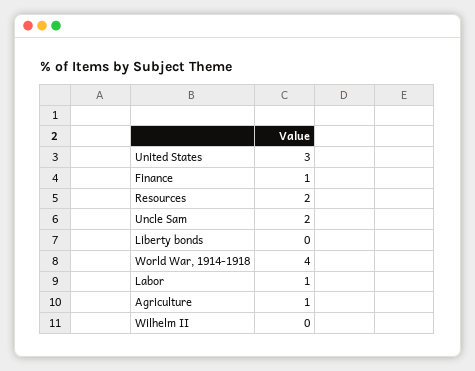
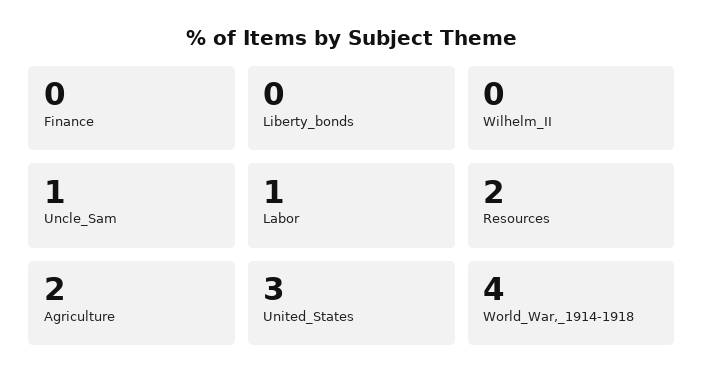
Finance: 1 -> 0
Uncle Sam: 2 -> 1
Agriculture: 1 -> 2

